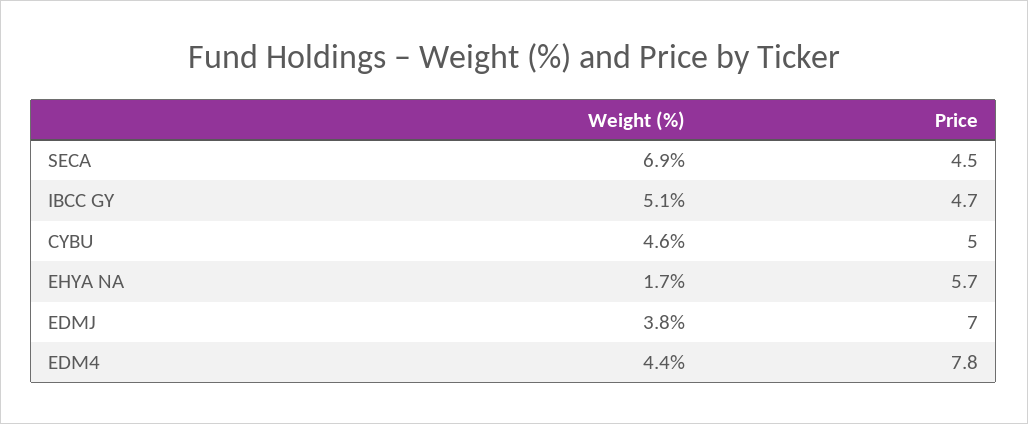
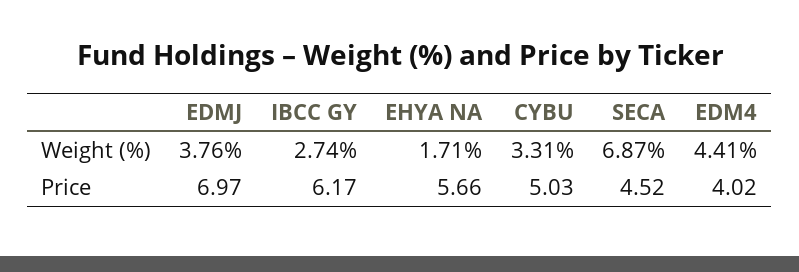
Weight (%), IBCC GY: 5.1 -> 2.74
Price, IBCC GY: 4.7 -> 6.17
Weight (%), CYBU: 4.6 -> 3.31
Price, EDM4: 7.8 -> 4.02

